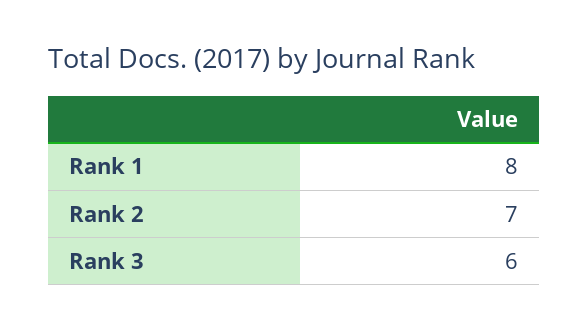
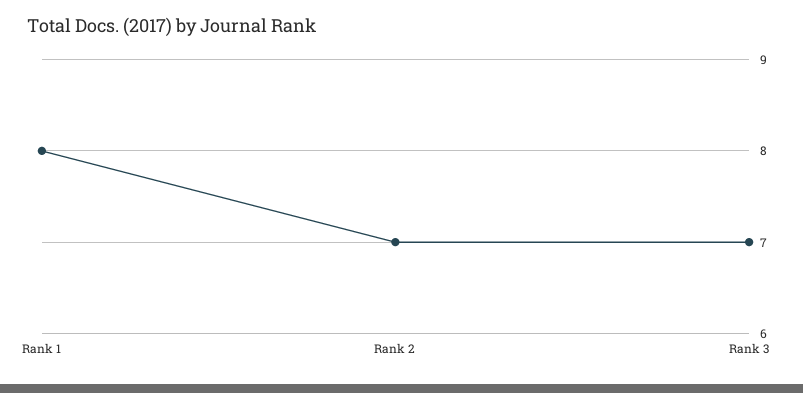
Rank 3: 6 -> 7

